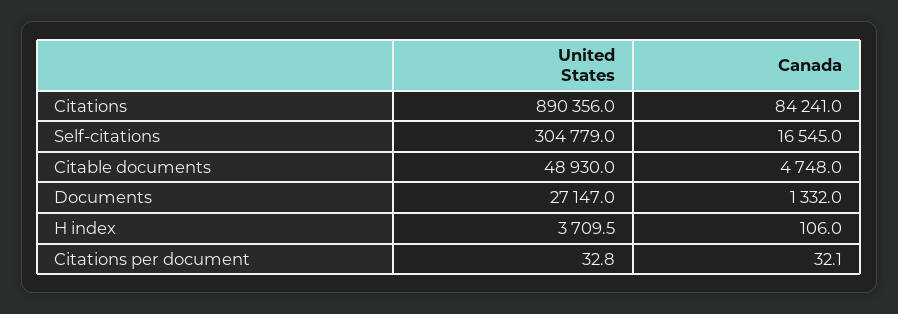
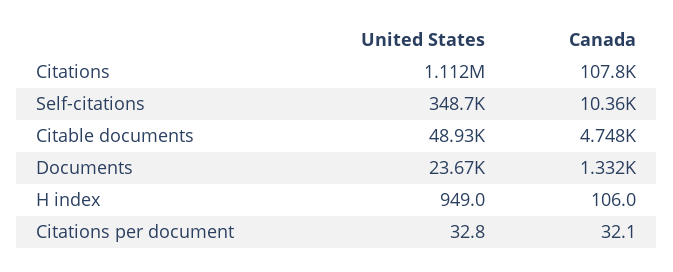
United States, Citations: 890356 -> 1112000
Canada, Citations: 84241 -> 107800
United States, Self-citations: 304779 -> 348700
Canada, Self-citations: 16545 -> 10360
United States, Documents: 27147 -> 23670
United States, H index: 3709.5 -> 949

